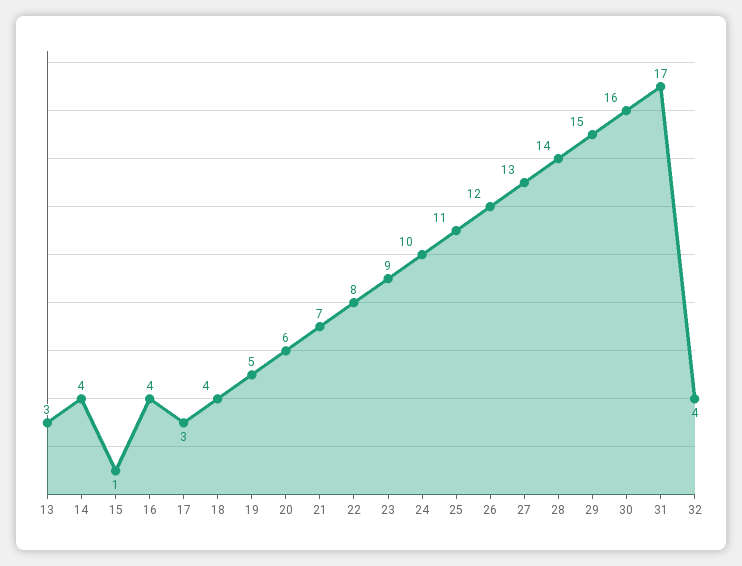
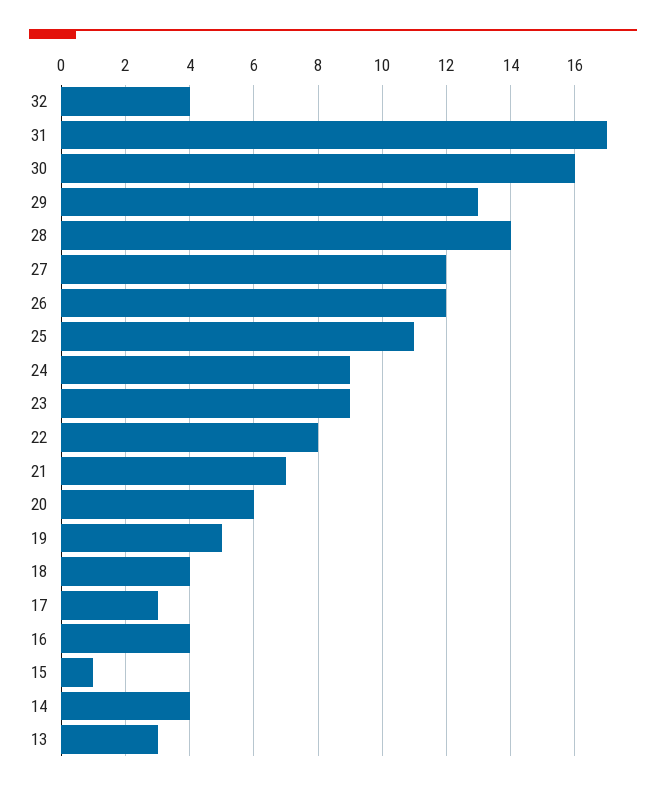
24: 10 -> 9
27: 13 -> 12
29: 15 -> 13

